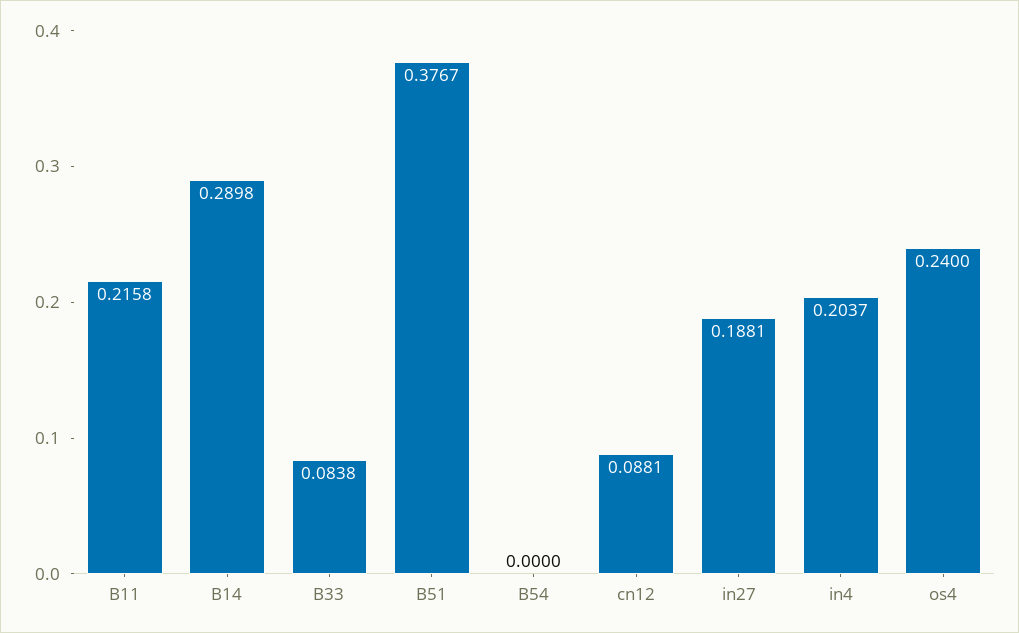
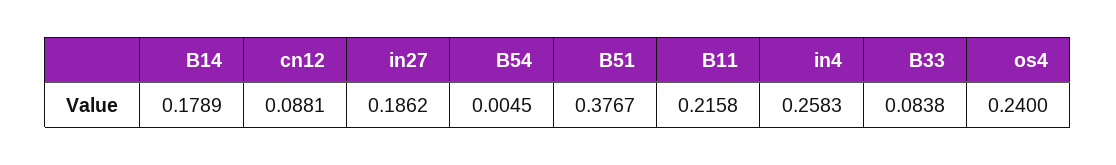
B14: 0.2898 -> 0.1789
B54: 0 -> 0.0045
in27: 0.1881 -> 0.1862
in4: 0.2037 -> 0.2583

